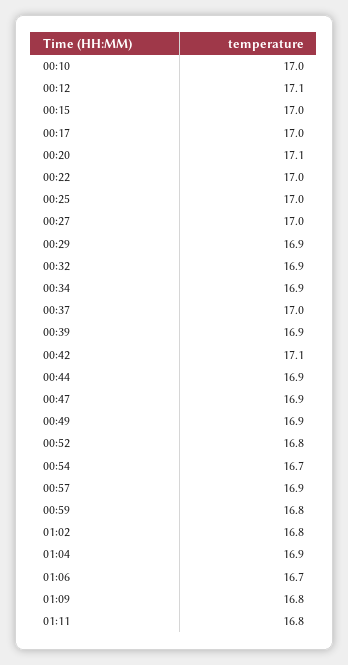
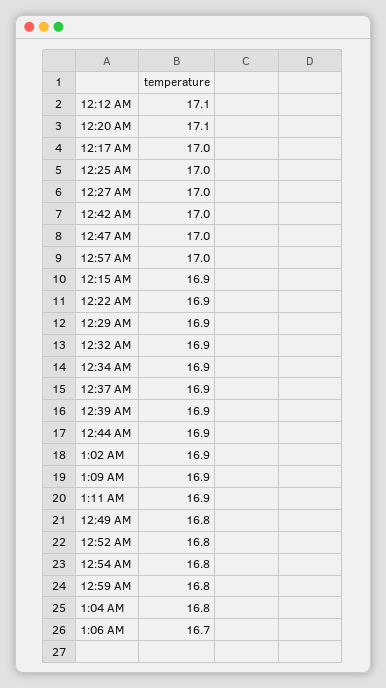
00:10: 17 -> none
00:15: 17 -> 16.9
00:22: 17 -> 16.9
00:37: 17 -> 16.9
00:42: 17.1 -> 17
00:47: 16.9 -> 17
00:49: 16.9 -> 16.8
00:54: 16.7 -> 16.8
00:57: 16.9 -> 17
01:02: 16.8 -> 16.9
01:04: 16.9 -> 16.8
01:09: 16.8 -> 16.9
01:11: 16.8 -> 16.9

